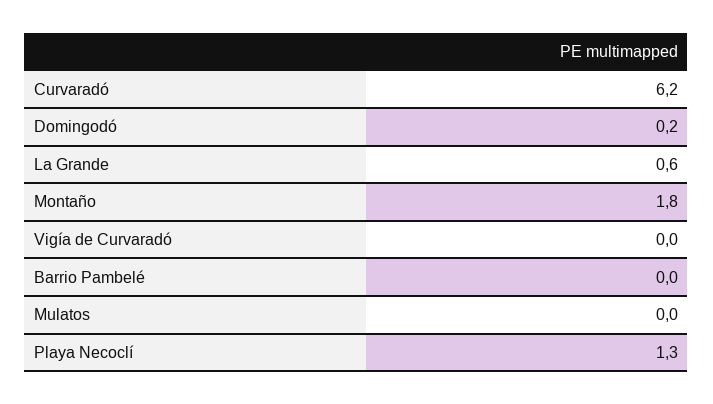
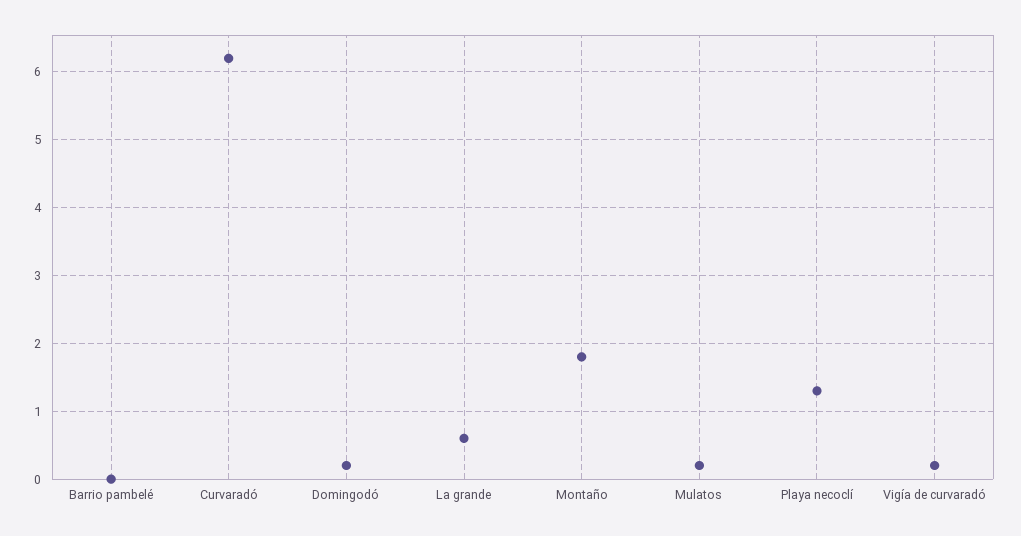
Vigía de Curvaradó: 0 -> 0.2
Mulatos: 0 -> 0.2

